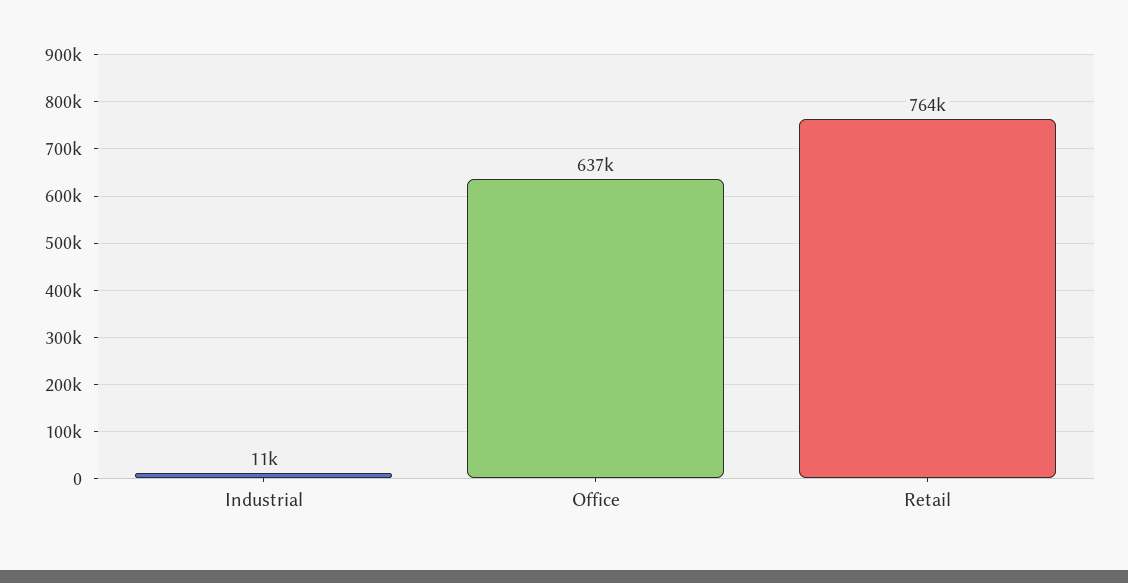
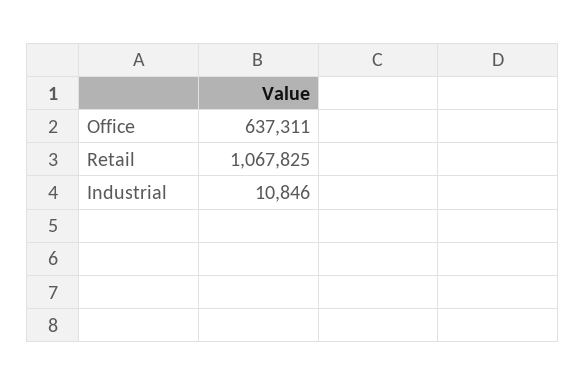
Retail: 764000 -> 1067825

